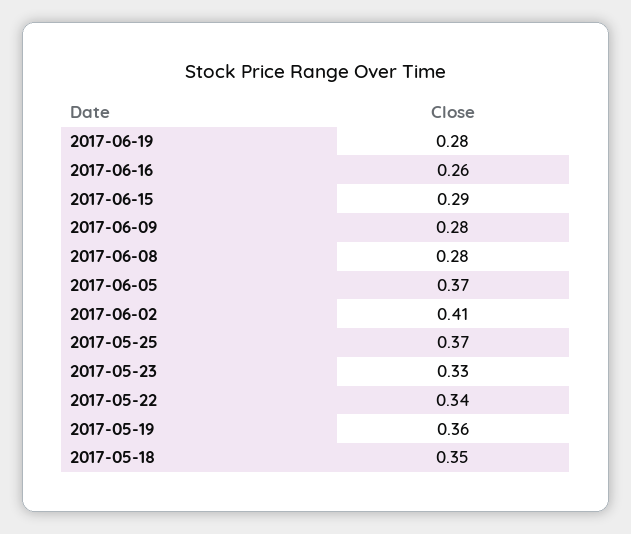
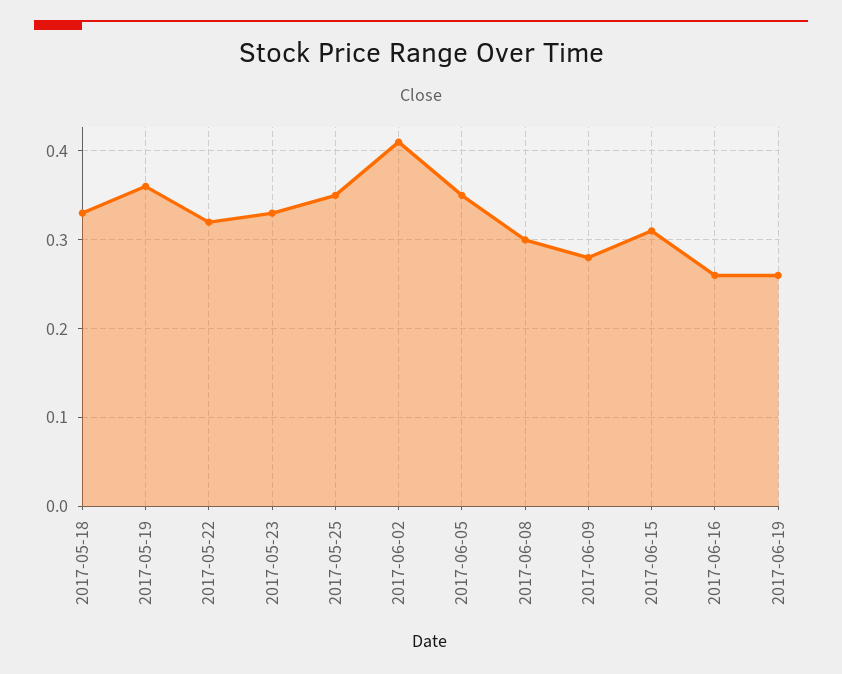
2017-06-19: 0.28 -> 0.26
2017-06-15: 0.29 -> 0.31
2017-06-08: 0.28 -> 0.3
2017-06-05: 0.37 -> 0.35
2017-05-25: 0.37 -> 0.35
2017-05-22: 0.34 -> 0.32
2017-05-18: 0.35 -> 0.33

